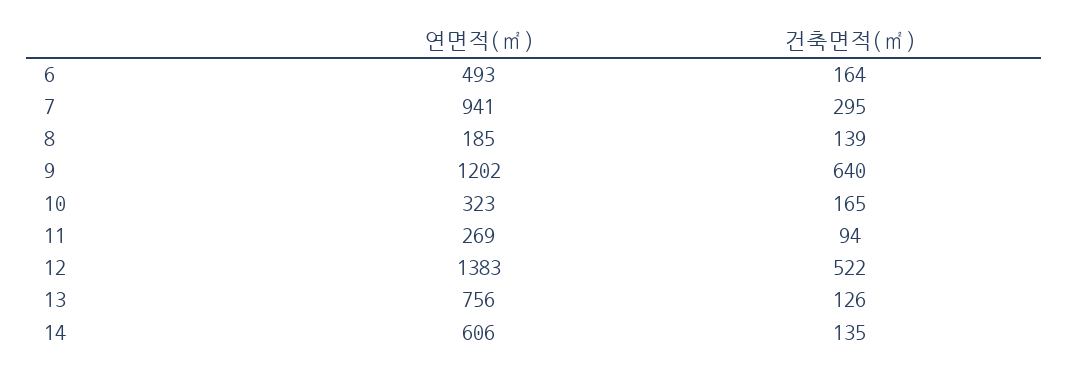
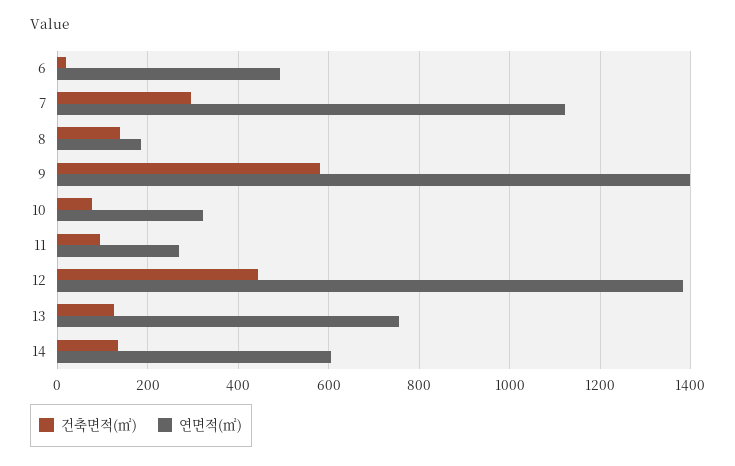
건축면적(㎡), 6: 164 -> 20
연면적(㎡), 7: 941 -> 1120
연면적(㎡), 9: 1202 -> 1400
건축면적(㎡), 9: 640 -> 580
건축면적(㎡), 10: 165 -> 80
건축면적(㎡), 12: 522 -> 440

